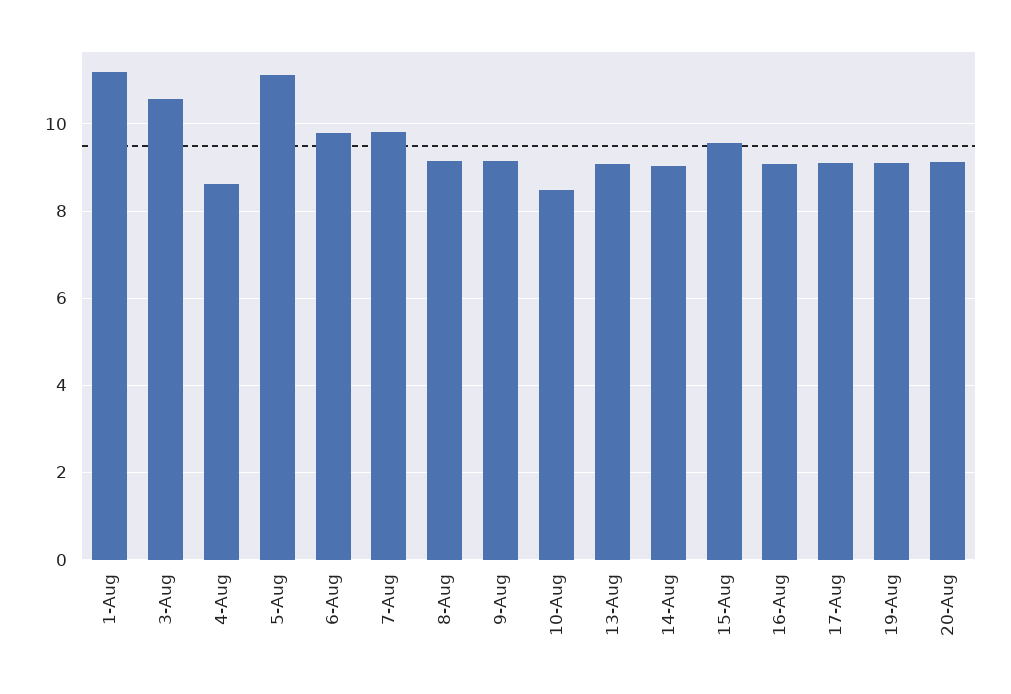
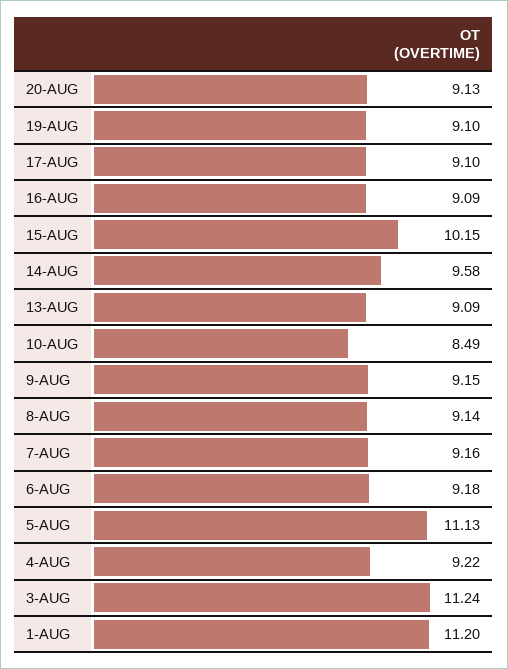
3-Aug: 10.6 -> 11.24
4-Aug: 8.6 -> 9.22
6-Aug: 9.8 -> 9.18
7-Aug: 9.8 -> 9.16
14-Aug: 9 -> 9.58
15-Aug: 9.6 -> 10.15

